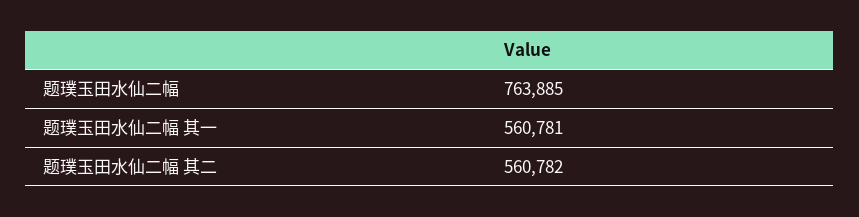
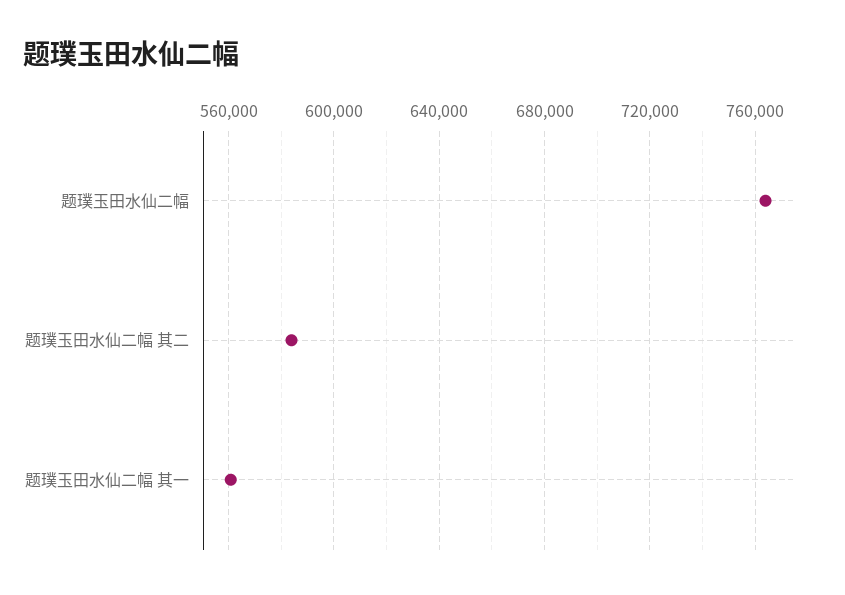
题璞玉田水仙二幅 其二: 560782 -> 585000

